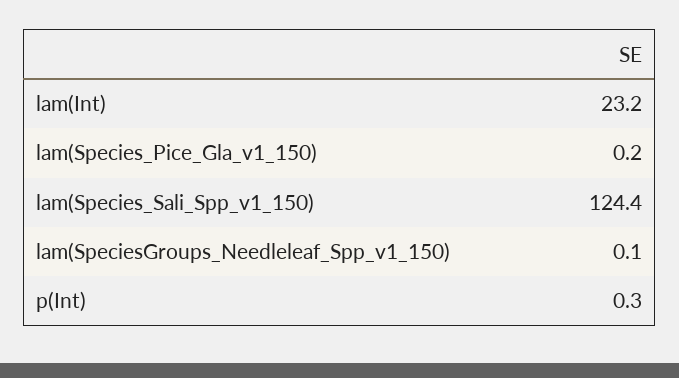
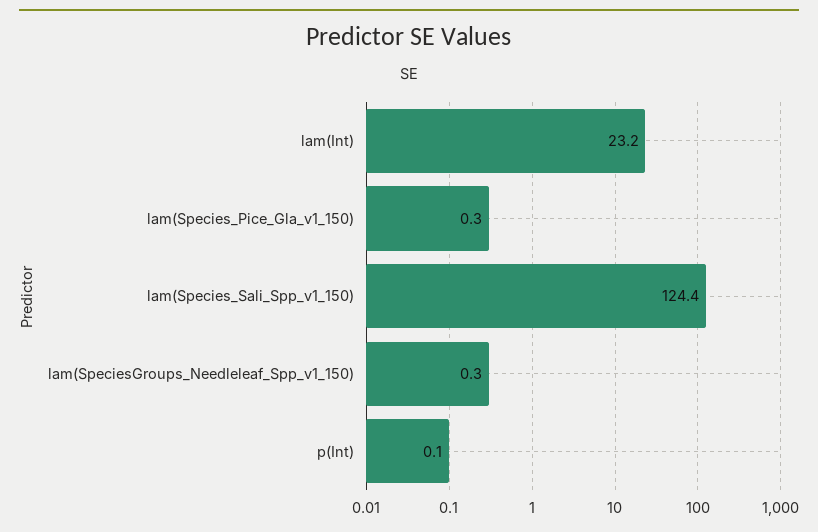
lam(Species_Pice_Gla_v1_150): 0.2 -> 0.3
lam(SpeciesGroups_Needleleaf_Spp_v1_150): 0.1 -> 0.3
p(Int): 0.3 -> 0.1

